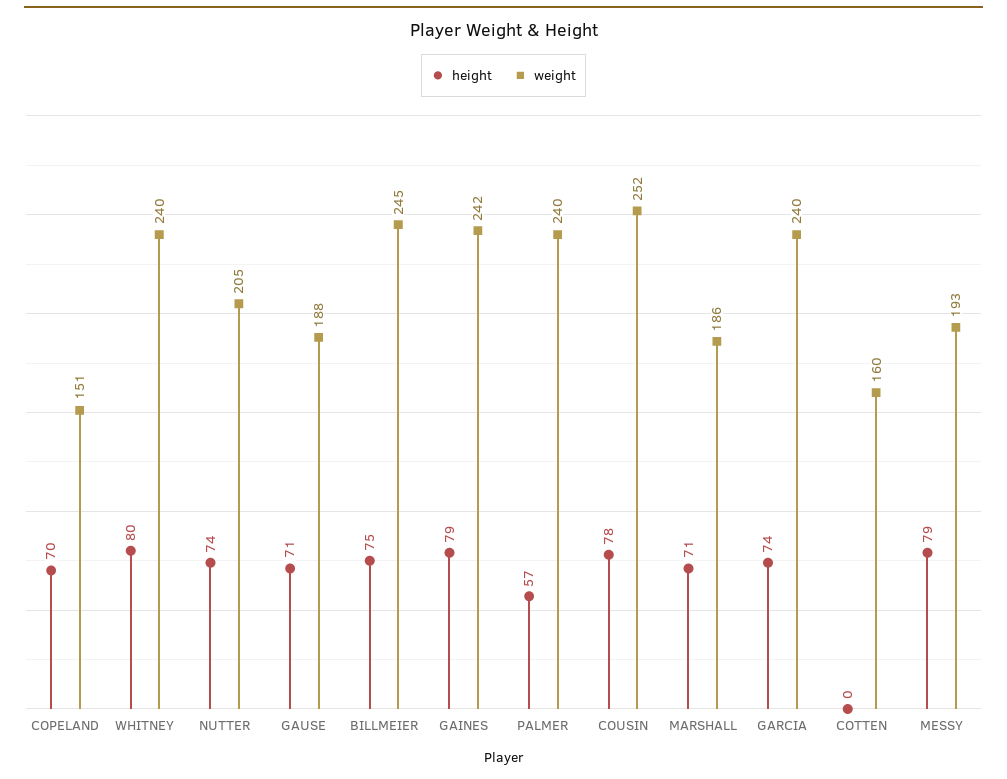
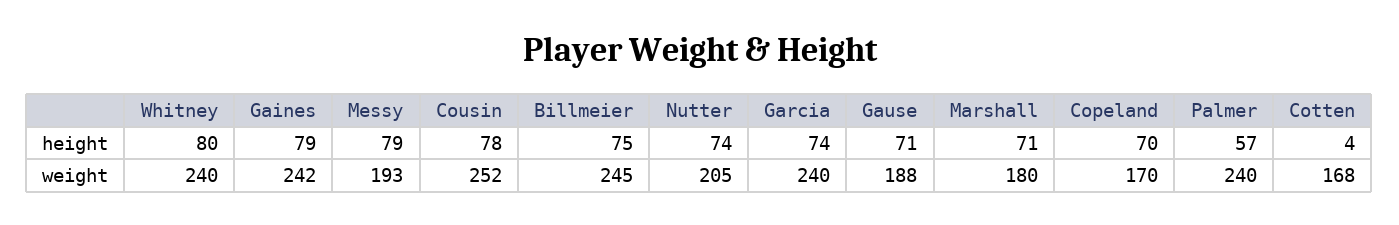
weight, COPELAND: 151 -> 170
weight, MARSHALL: 186 -> 180
height, COTTEN: 0 -> 4
weight, COTTEN: 160 -> 168

